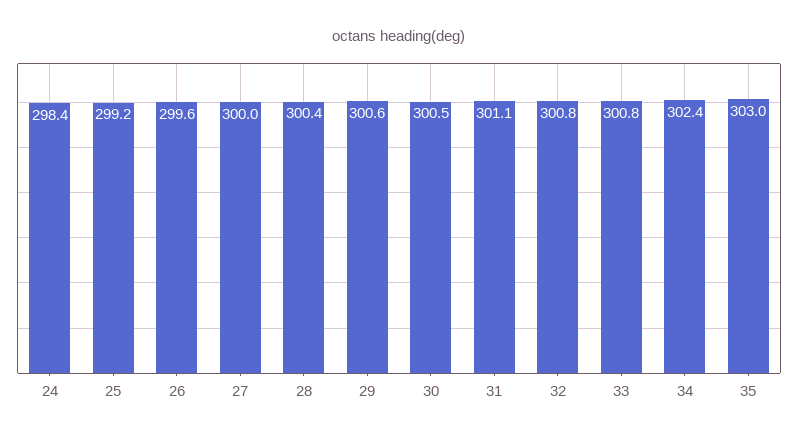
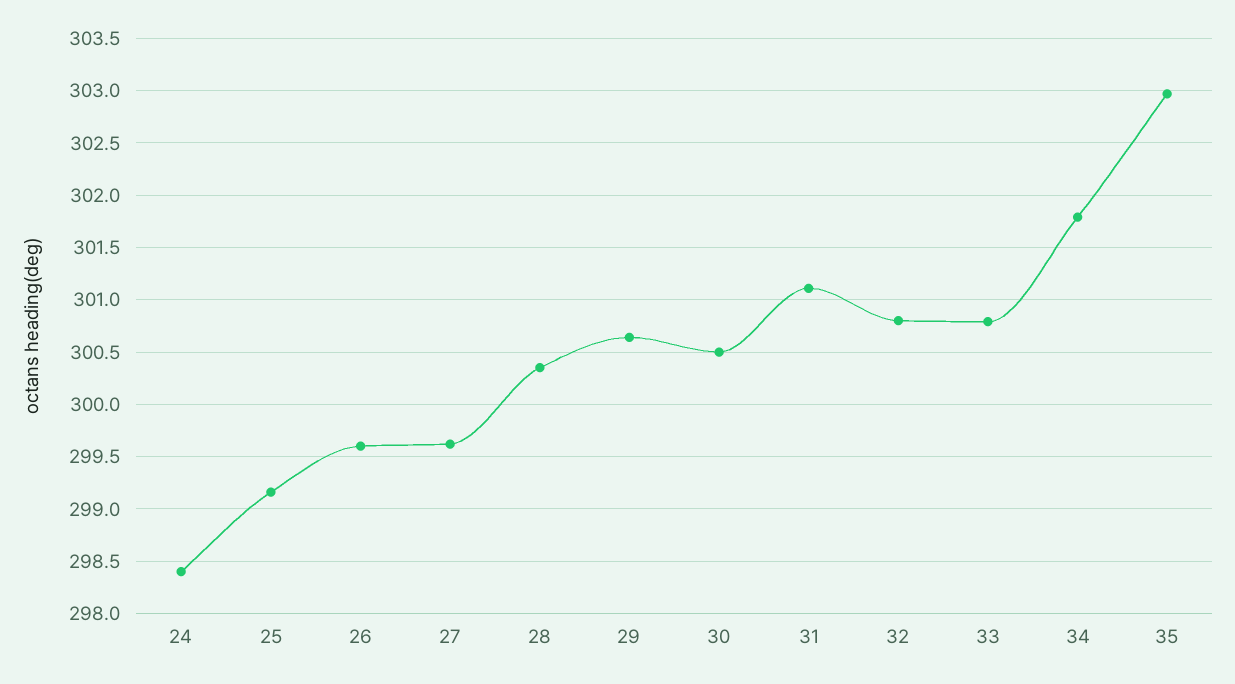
27: 300 -> 299.6
34: 302.4 -> 301.8

